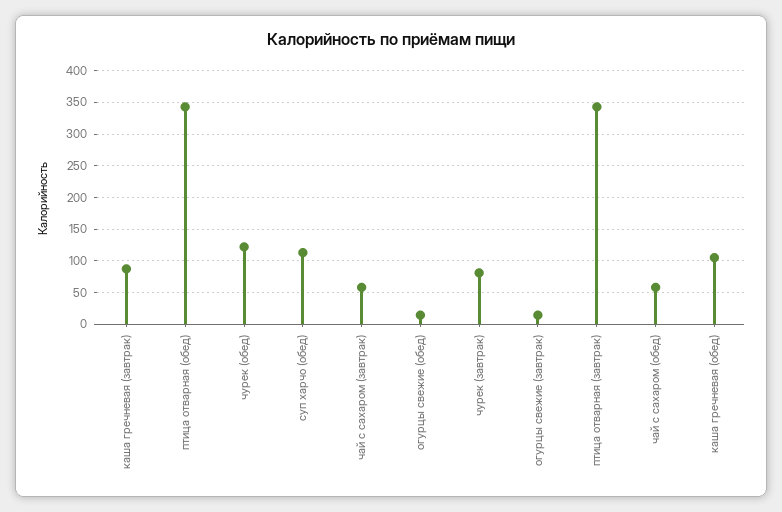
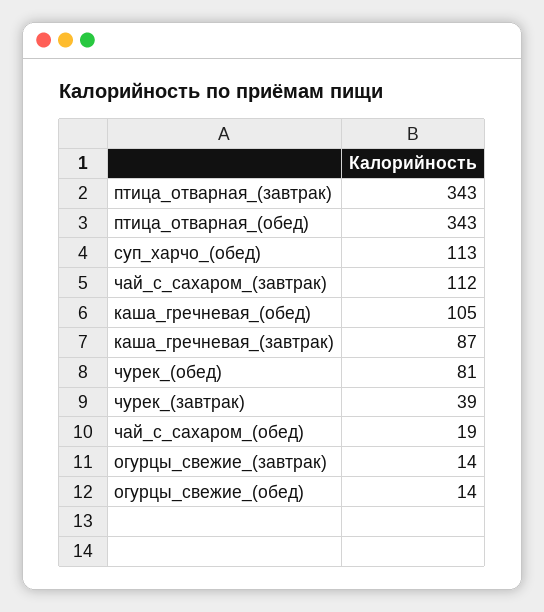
чурек (обед): 120 -> 81
чай с сахаром (завтрак): 60 -> 112
чурек (завтрак): 80 -> 39
чай с сахаром (обед): 60 -> 19

